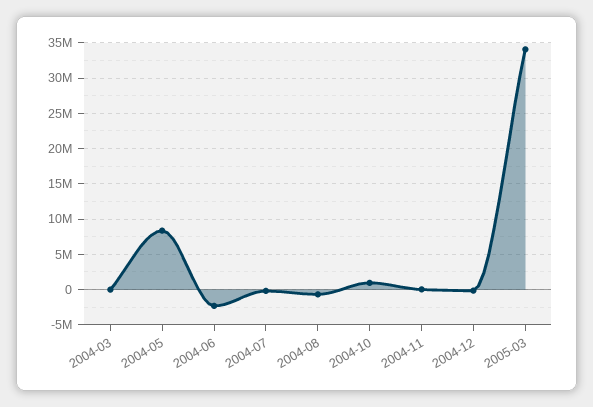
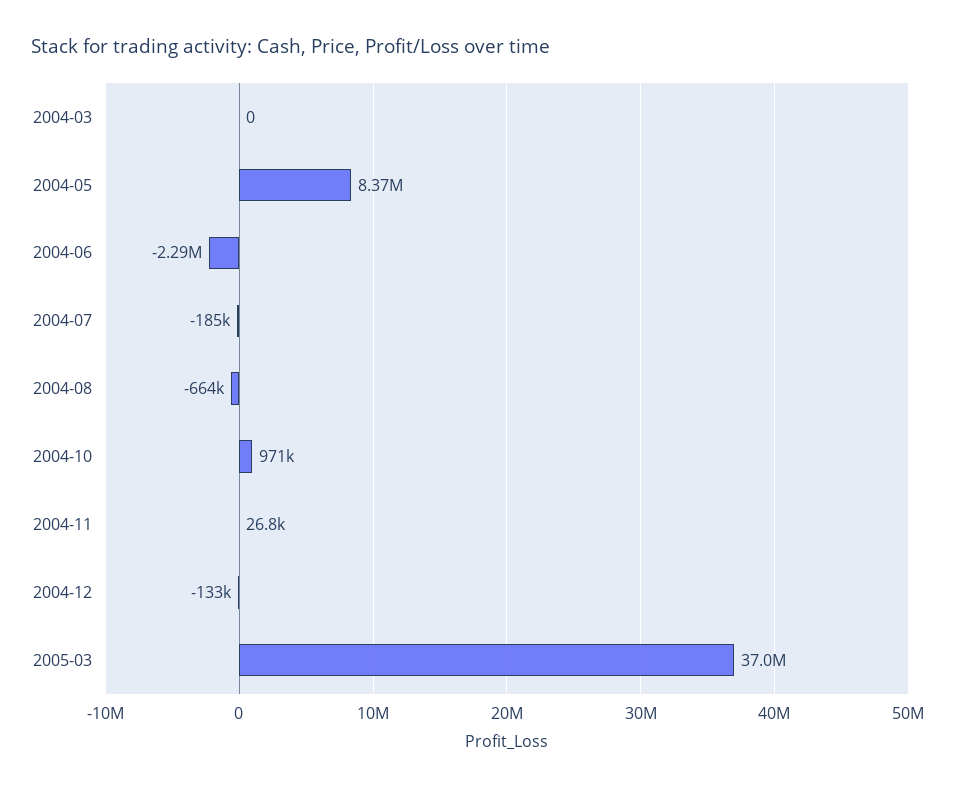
2005-03: 34000000 -> 37000000

